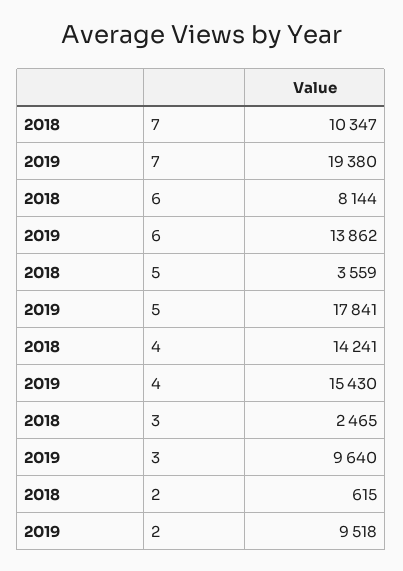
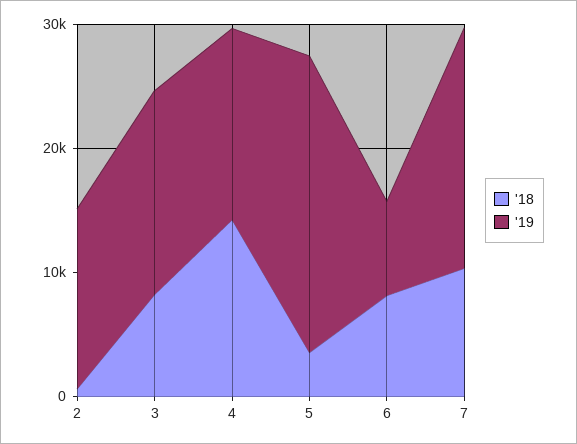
2019, 6: 13862 -> 8000
2019, 5: 17841 -> 24000
2018, 3: 2465 -> 8000
2019, 3: 9640 -> 16000
2019, 2: 9518 -> 14000

